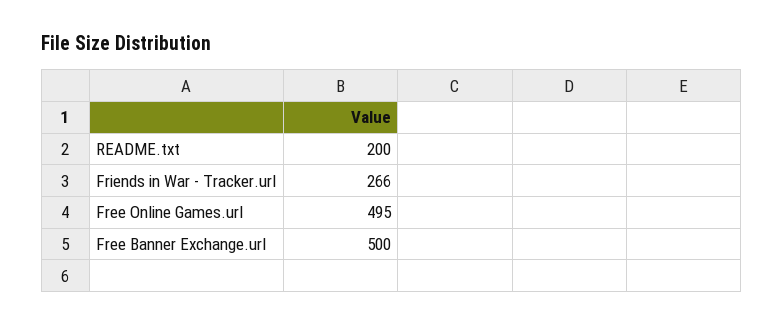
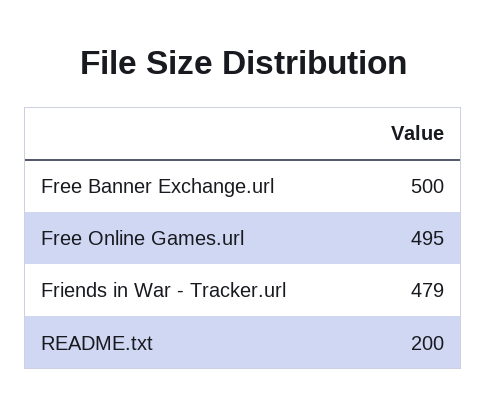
Friends in War - Tracker.url: 266 -> 479

